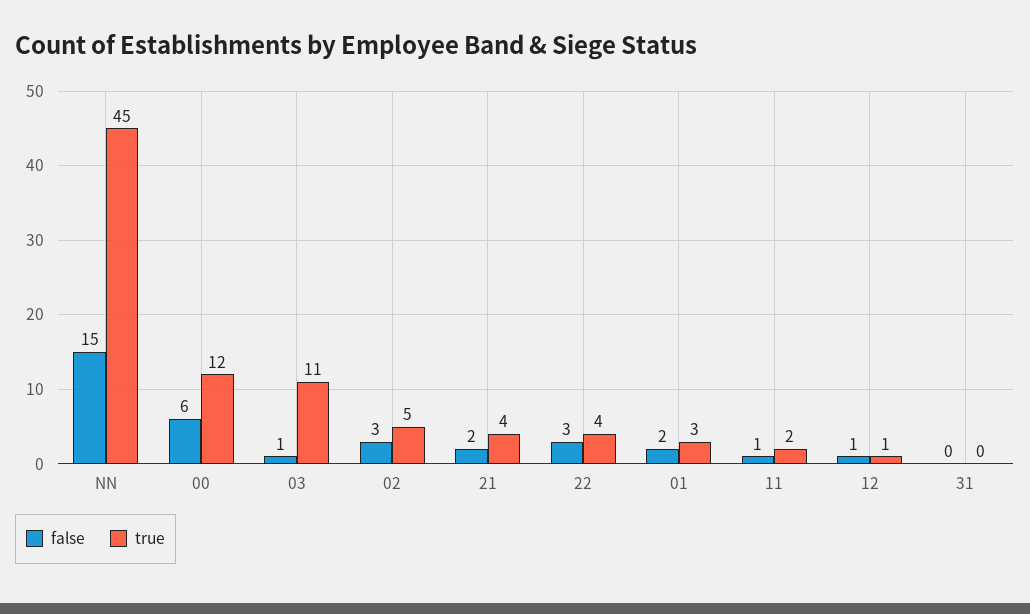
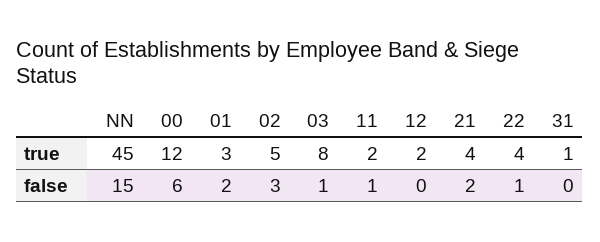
true, 03: 11 -> 8
false, 22: 3 -> 1
false, 12: 1 -> 0
true, 12: 1 -> 2
true, 31: 0 -> 1

